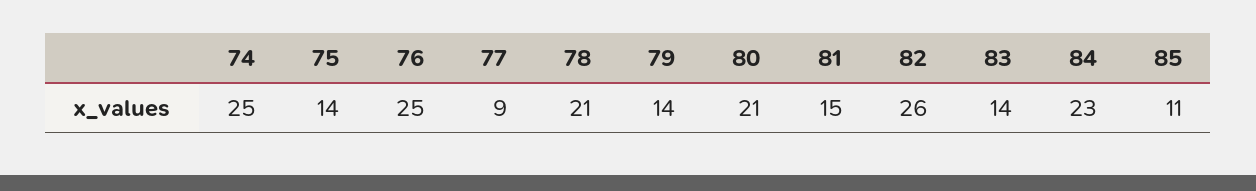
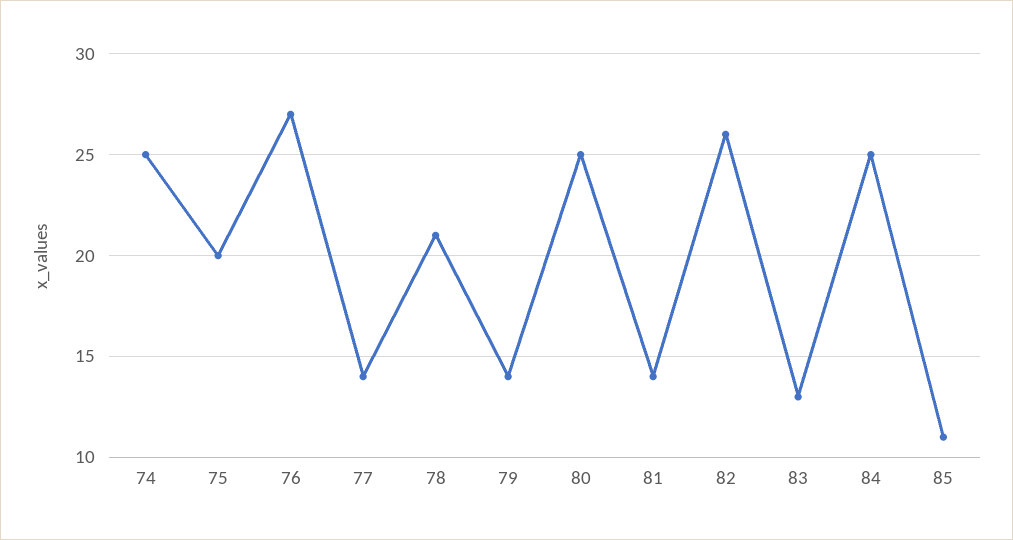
75: 14 -> 20
76: 25 -> 27
77: 9 -> 14
80: 21 -> 25
81: 15 -> 14
83: 14 -> 13
84: 23 -> 25

